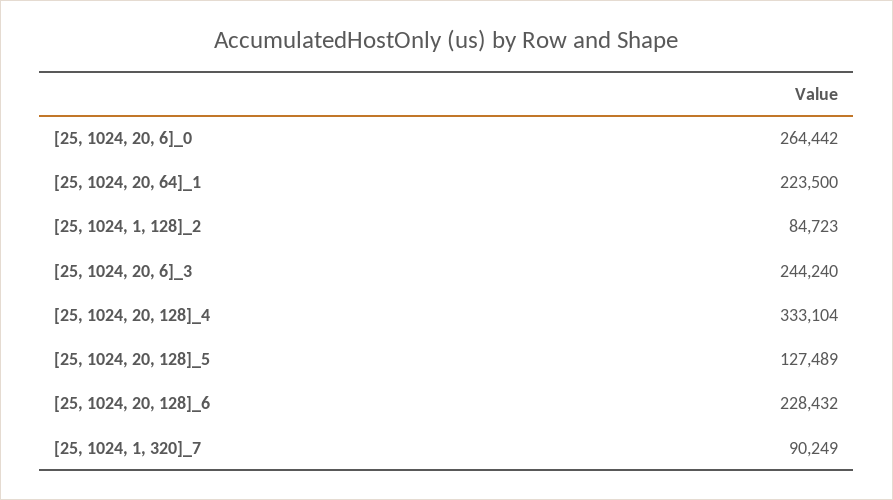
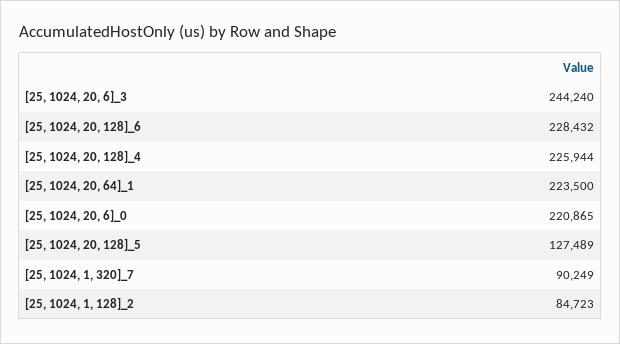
[25, 1024, 20, 6]_0: 264442 -> 220865
[25, 1024, 20, 128]_4: 333104 -> 225944

